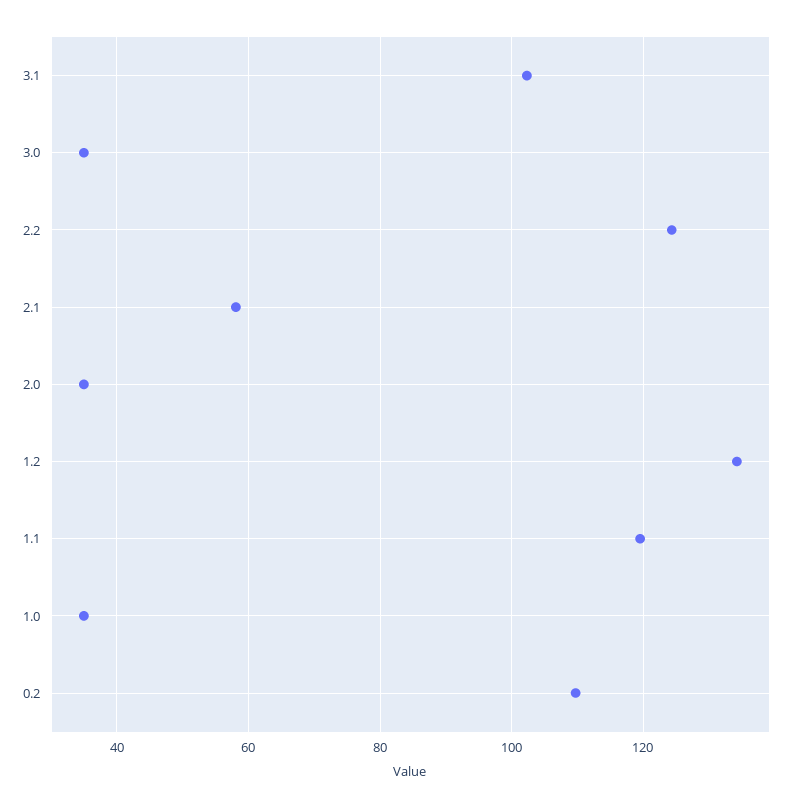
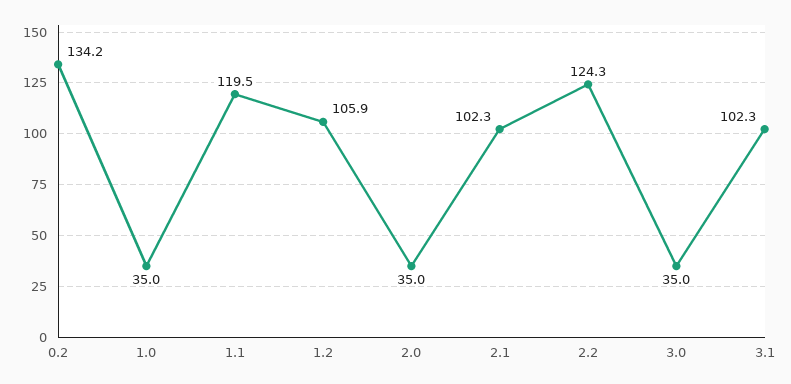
2.1: 58 -> 102.3
1.2: 134 -> 105.9
0.2: 110 -> 134.2

